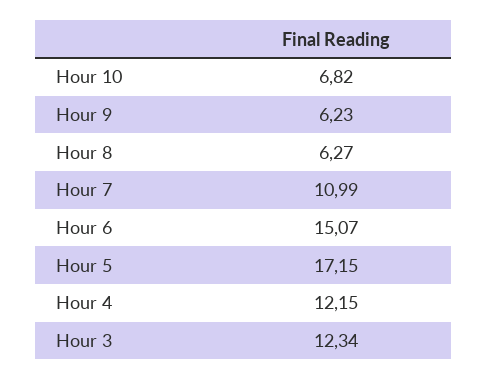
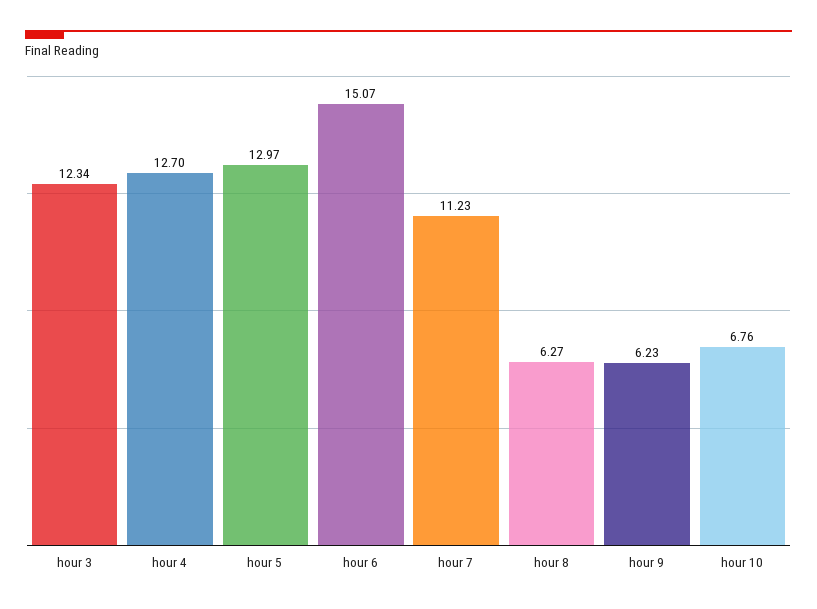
Hour 10: 6.82 -> 6.76
Hour 7: 10.99 -> 11.23
Hour 5: 17.15 -> 12.97
Hour 4: 12.15 -> 12.7

